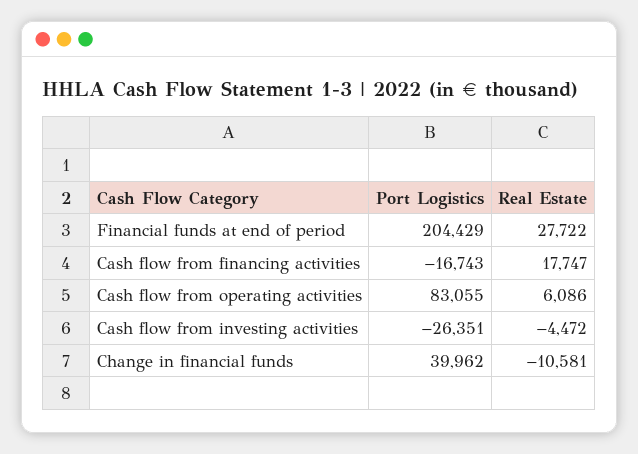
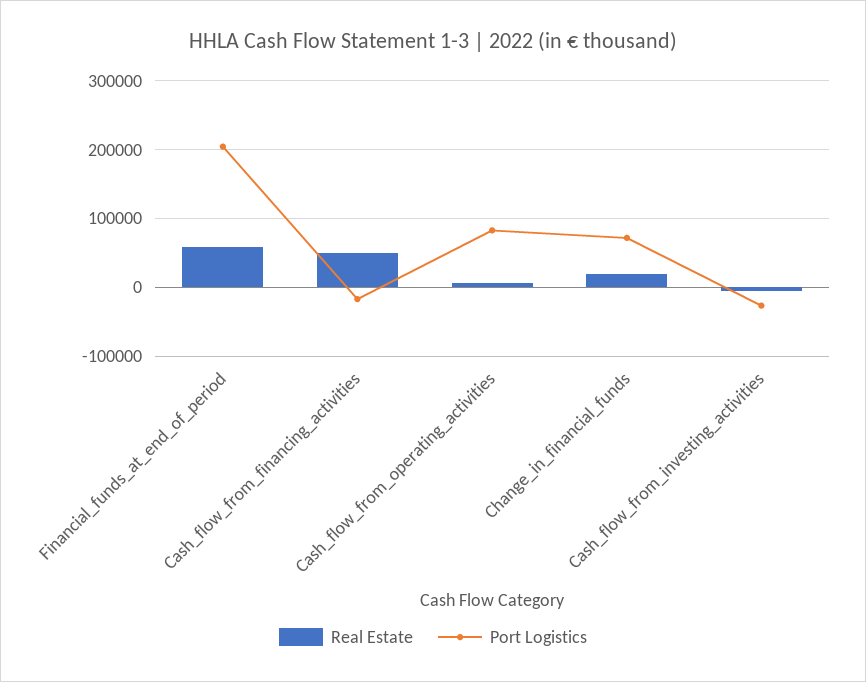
Real Estate, Financial funds at end of period: 27722 -> 60000
Real Estate, Cash flow from financing activities: 17747 -> 50000
Port Logistics, Change in financial funds: 39962 -> 70000
Real Estate, Change in financial funds: -10581 -> 20000

